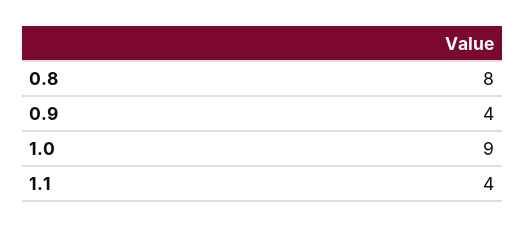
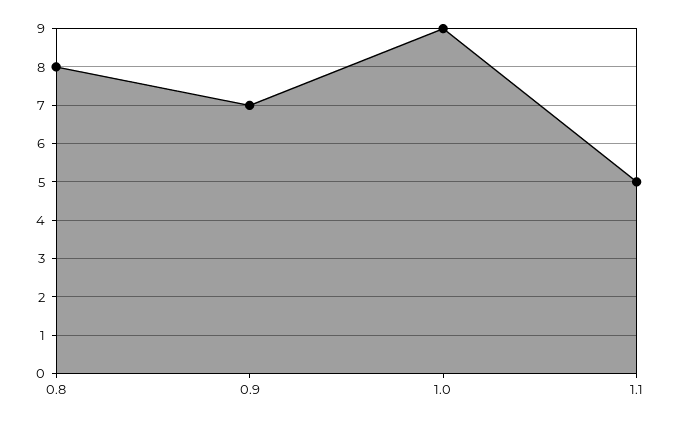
0.9: 4 -> 7
1.1: 4 -> 5

